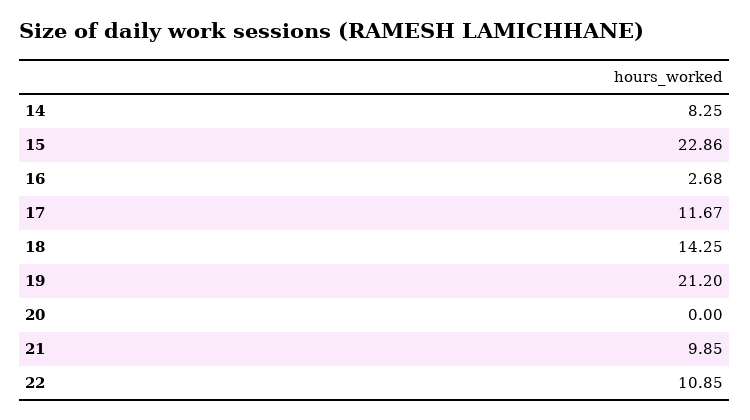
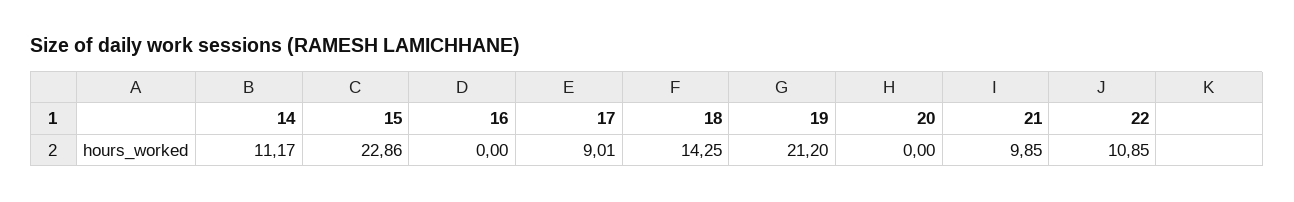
14: 8.25 -> 11.17
16: 2.68 -> 0
17: 11.67 -> 9.01

